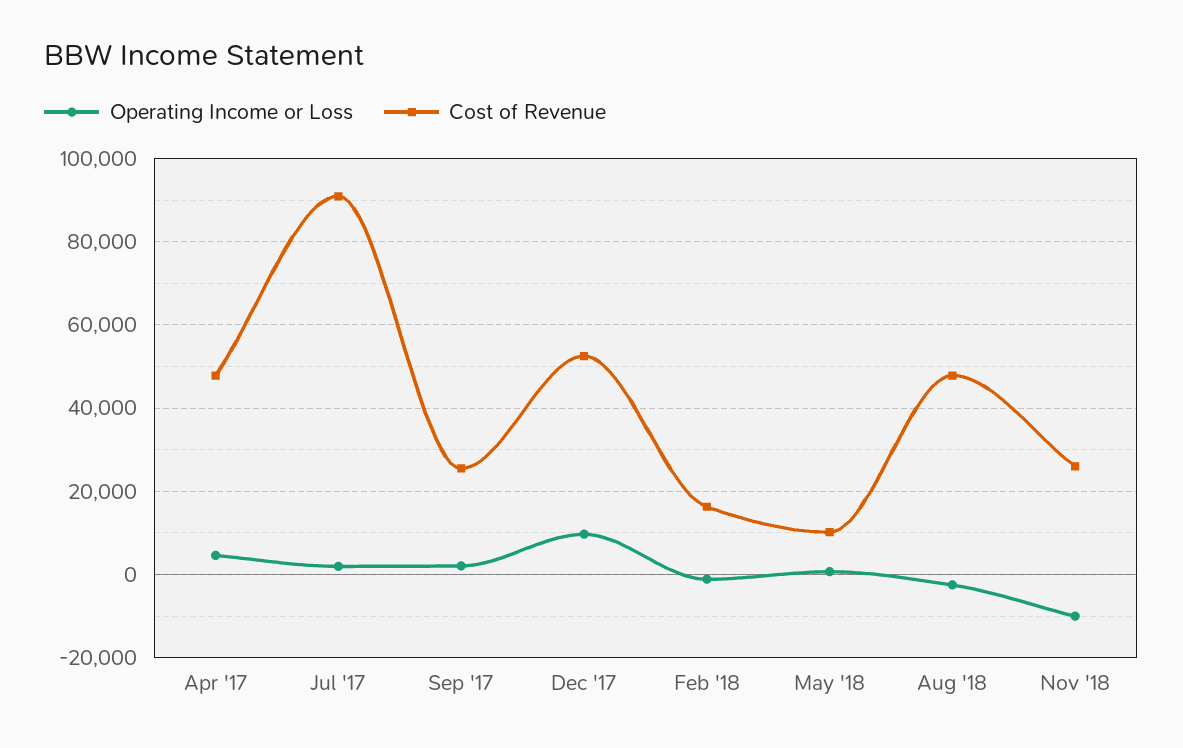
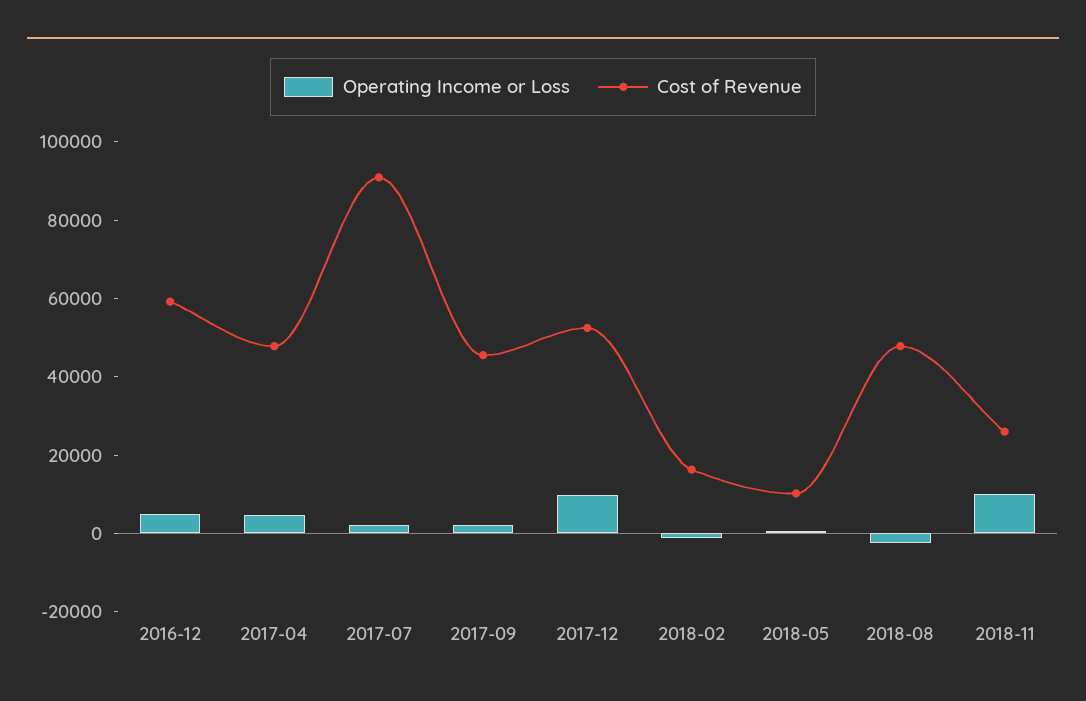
Cost of Revenue, Sep '17: 26000 -> 45000
Operating Income or Loss, Nov '18: -10000 -> 10000
Operating Income or Loss, 2016-12: none -> 5000
Cost of Revenue, 2016-12: none -> 60000

